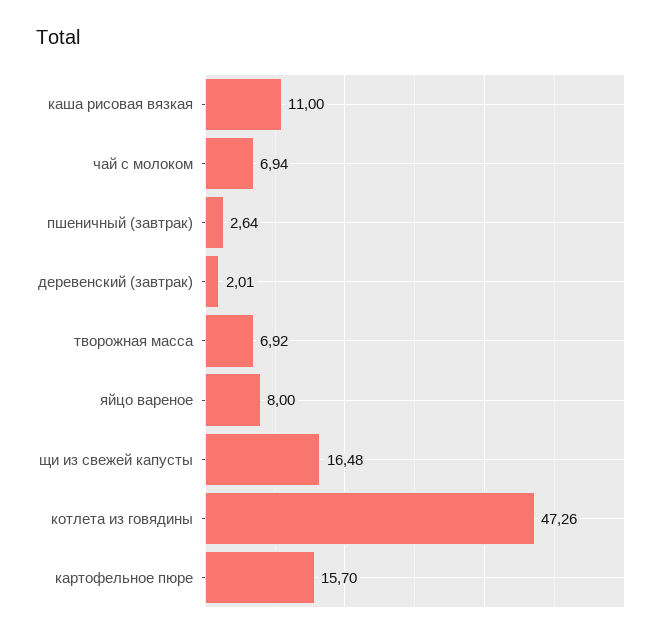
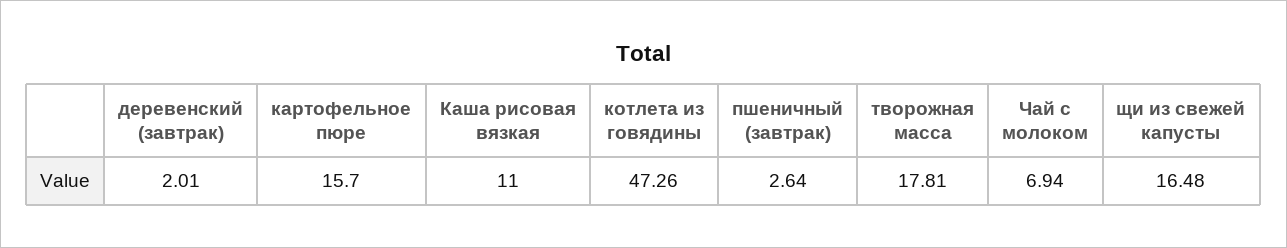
творожная масса: 6.92 -> 17.81
яйцо вареное: 8 -> none

